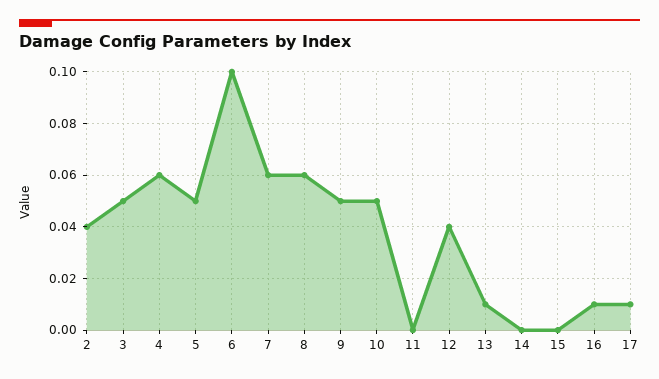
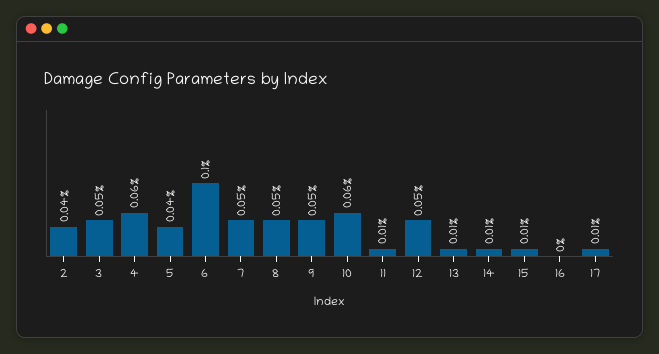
5: 0.05 -> 0.04
7: 0.06 -> 0.05
8: 0.06 -> 0.05
10: 0.05 -> 0.06
11: 0 -> 0.01
12: 0.04 -> 0.05
14: 0 -> 0.01
15: 0 -> 0.01
16: 0.01 -> 0

